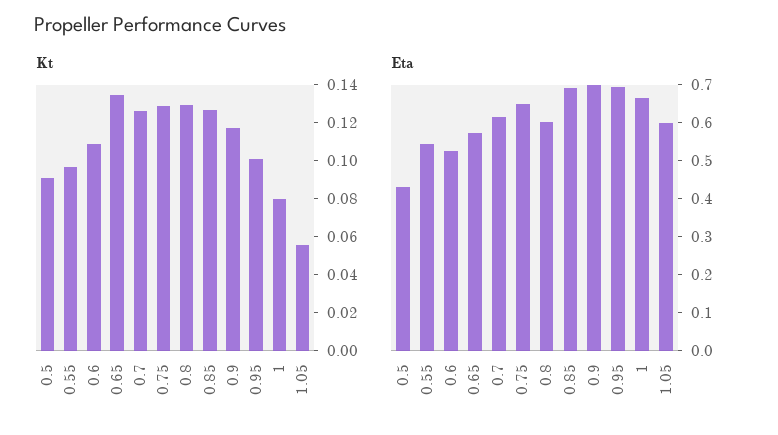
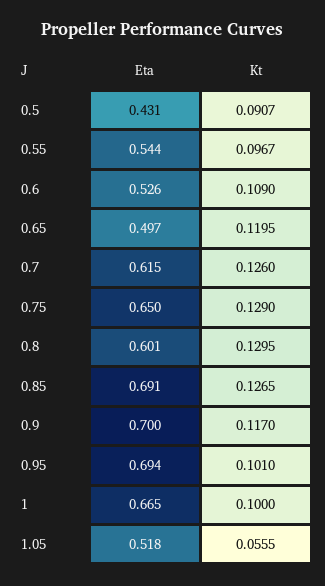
Kt, 0.65: 0.135 -> 0.1195
Kt, 1: 0.08 -> 0.1
Eta, 0.65: 0.575 -> 0.497
Eta, 1.05: 0.6 -> 0.518

